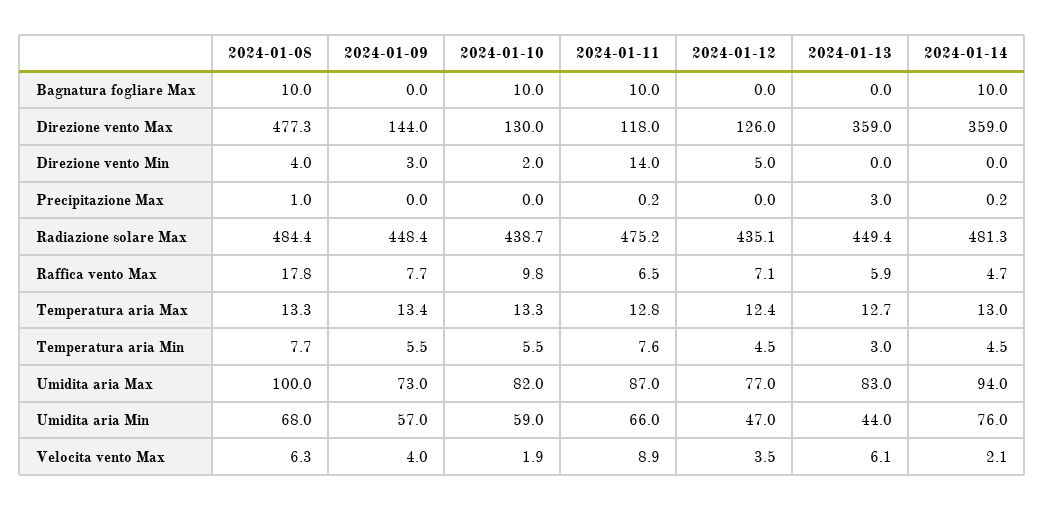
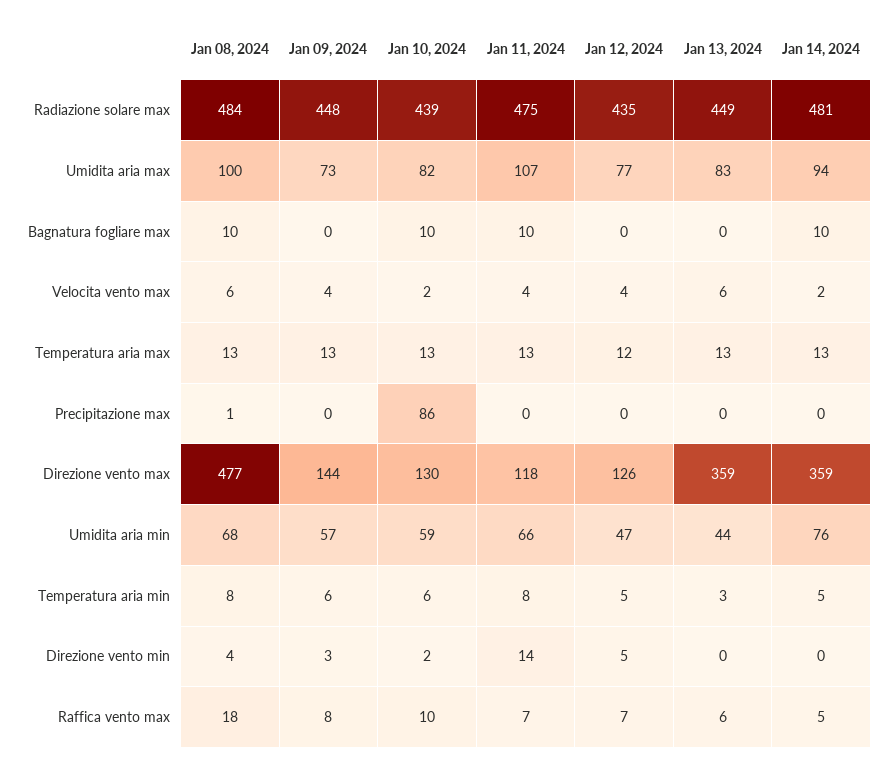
2024-01-10, Precipitazione Max: 0 -> 86
2024-01-13, Precipitazione Max: 3 -> 0
2024-01-11, Umidita aria Max: 87 -> 107
2024-01-11, Velocita vento Max: 8.9 -> 4

